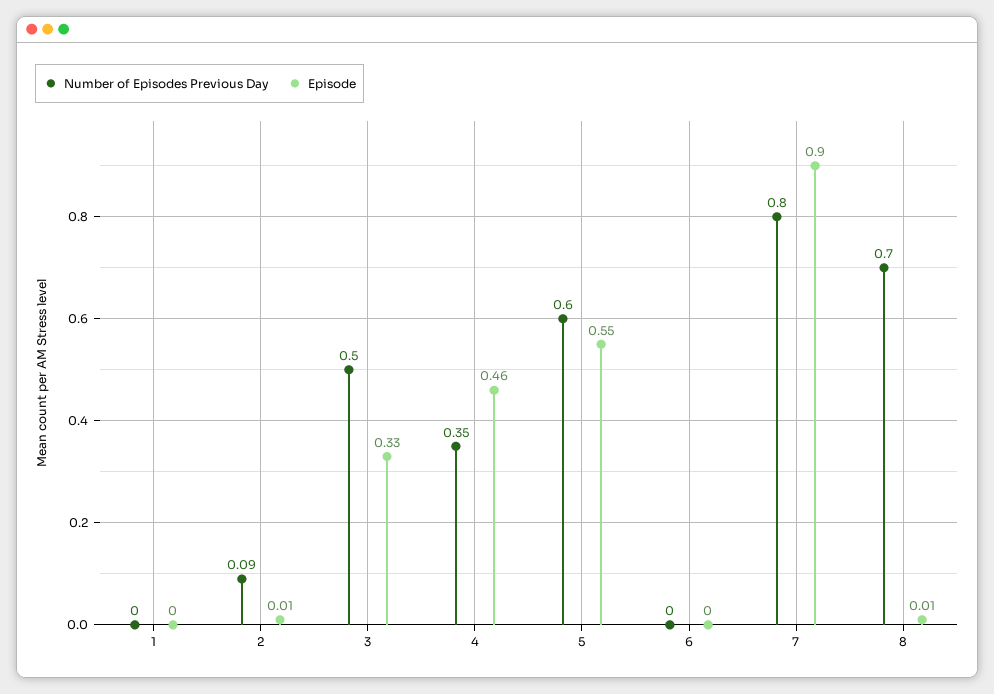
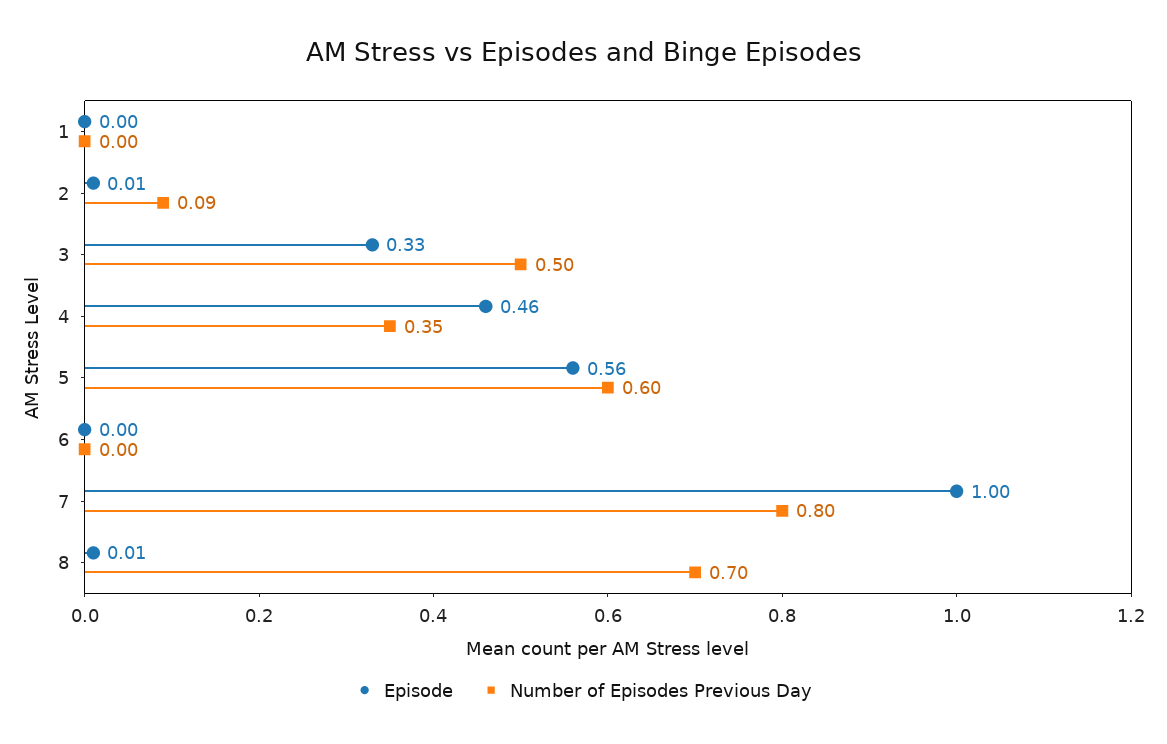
Episode, 5: 0.55 -> 0.56
Episode, 7: 0.9 -> 1

